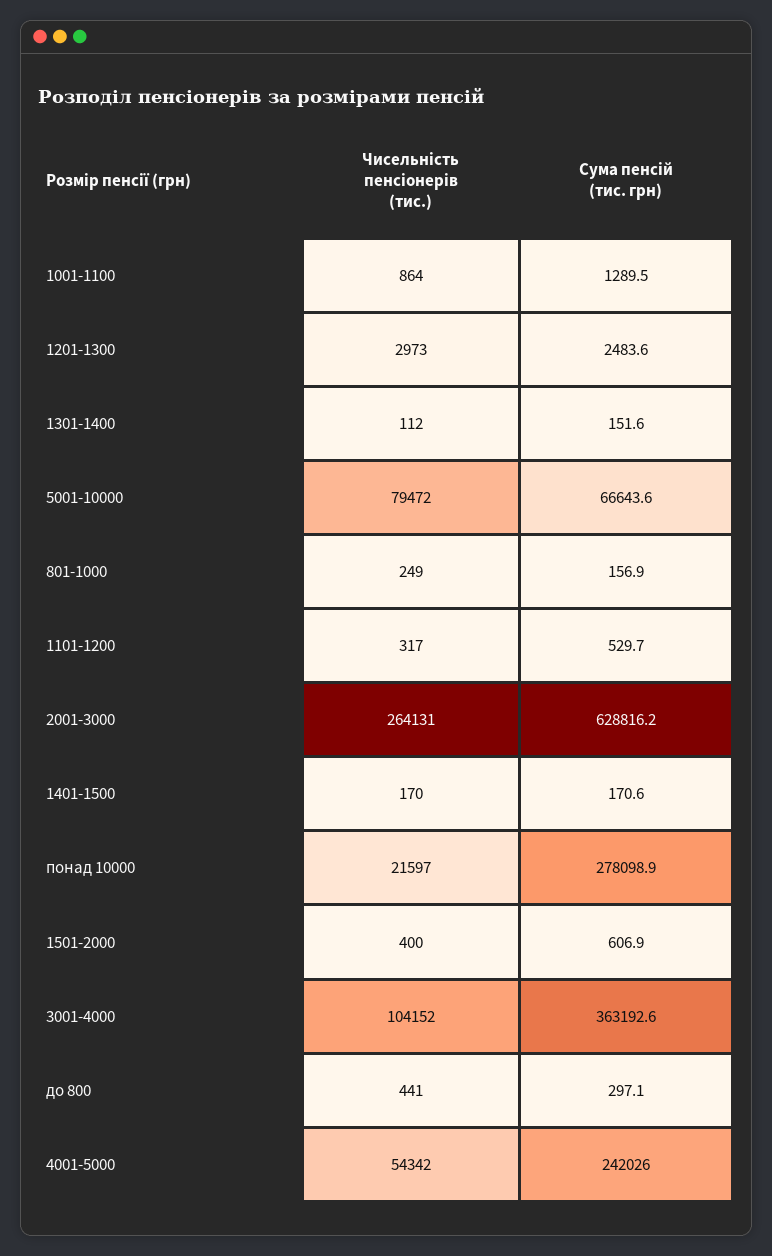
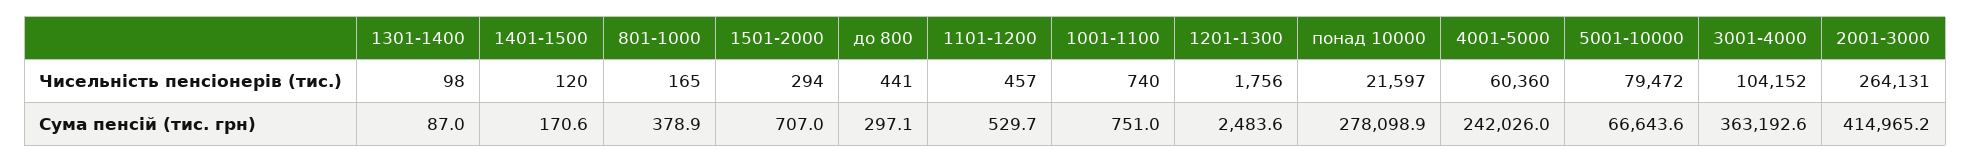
Чисельність пенсіонерів (тис.), 1001-1100: 864 -> 740
Сума пенсій (тис. грн), 1001-1100: 1289.5 -> 751
Чисельність пенсіонерів (тис.), 1201-1300: 2973 -> 1756
Чисельність пенсіонерів (тис.), 1301-1400: 112 -> 98
Сума пенсій (тис. грн), 1301-1400: 151.6 -> 87
Чисельність пенсіонерів (тис.), 801-1000: 249 -> 165
Сума пенсій (тис. грн), 801-1000: 156.9 -> 378.9
Чисельність пенсіонерів (тис.), 1101-1200: 317 -> 457
Сума пенсій (тис. грн), 2001-3000: 628816.2 -> 414965.2
Чисельність пенсіонерів (тис.), 1401-1500: 170 -> 120
Чисельність пенсіонерів (тис.), 1501-2000: 400 -> 294
Сума пенсій (тис. грн), 1501-2000: 606.9 -> 707
Чисельність пенсіонерів (тис.), 4001-5000: 54342 -> 60360

